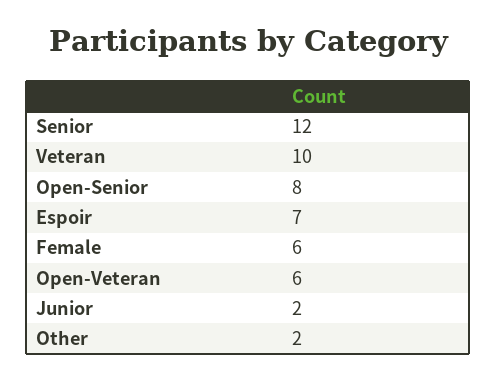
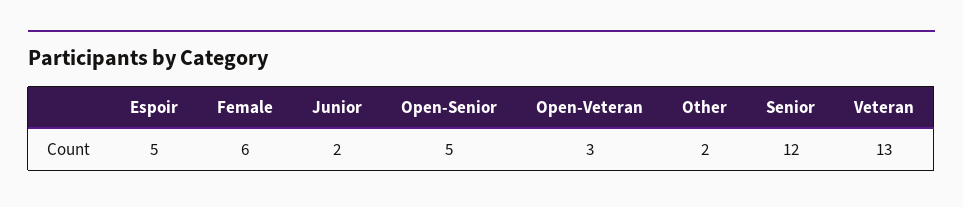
Veteran: 10 -> 13
Open-Senior: 8 -> 5
Espoir: 7 -> 5
Open-Veteran: 6 -> 3

